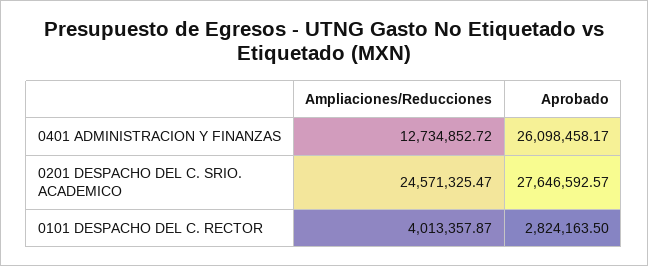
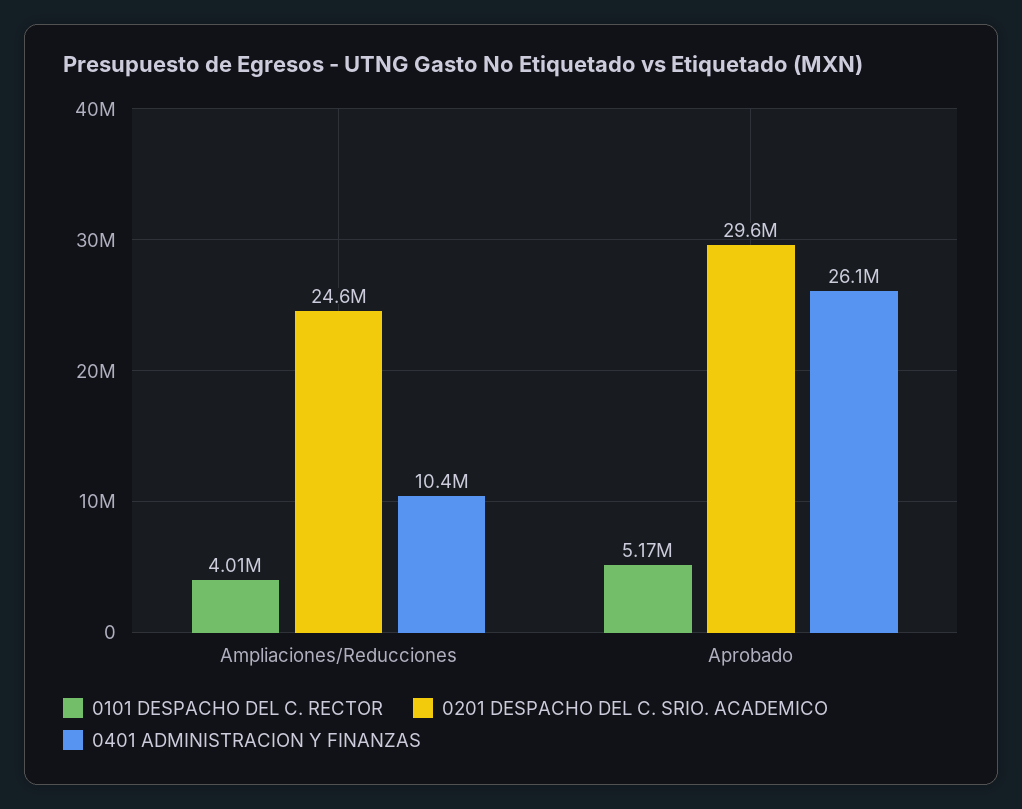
0401 ADMINISTRACION Y FINANZAS, Ampliaciones/Reducciones: 12734852.72 -> 10400000
0201 DESPACHO DEL C. SRIO. ACADEMICO, Aprobado: 27646592.57 -> 29600000
0101 DESPACHO DEL C. RECTOR, Aprobado: 2824163.5 -> 5170000

